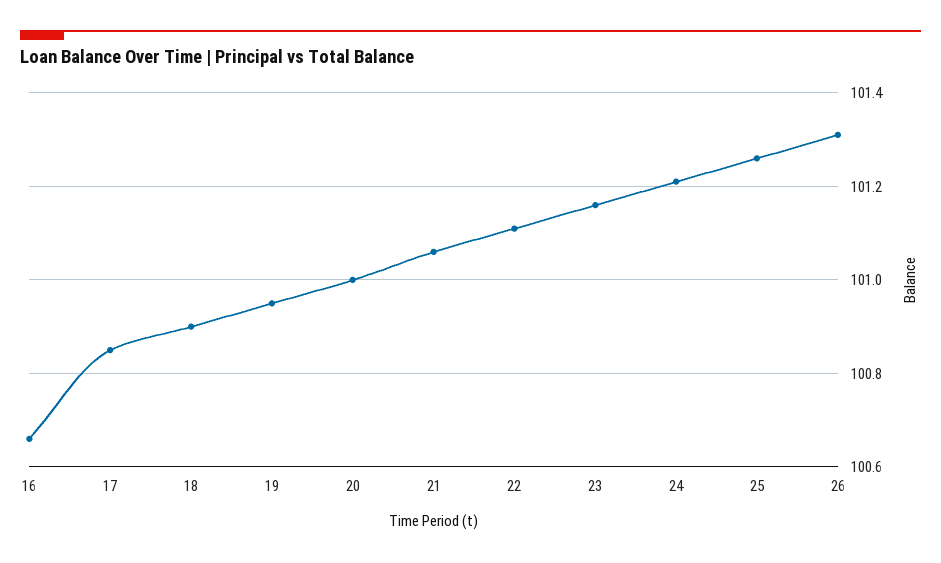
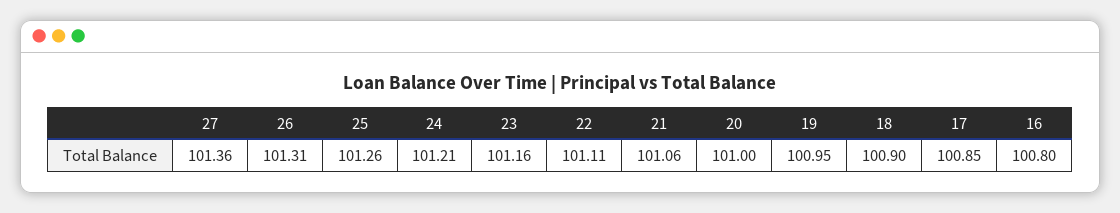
16: 100.65 -> 100.8
27: none -> 101.36

